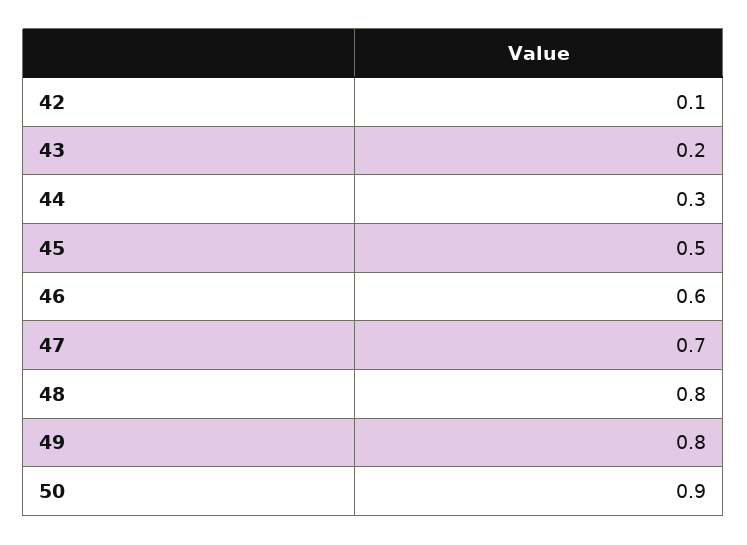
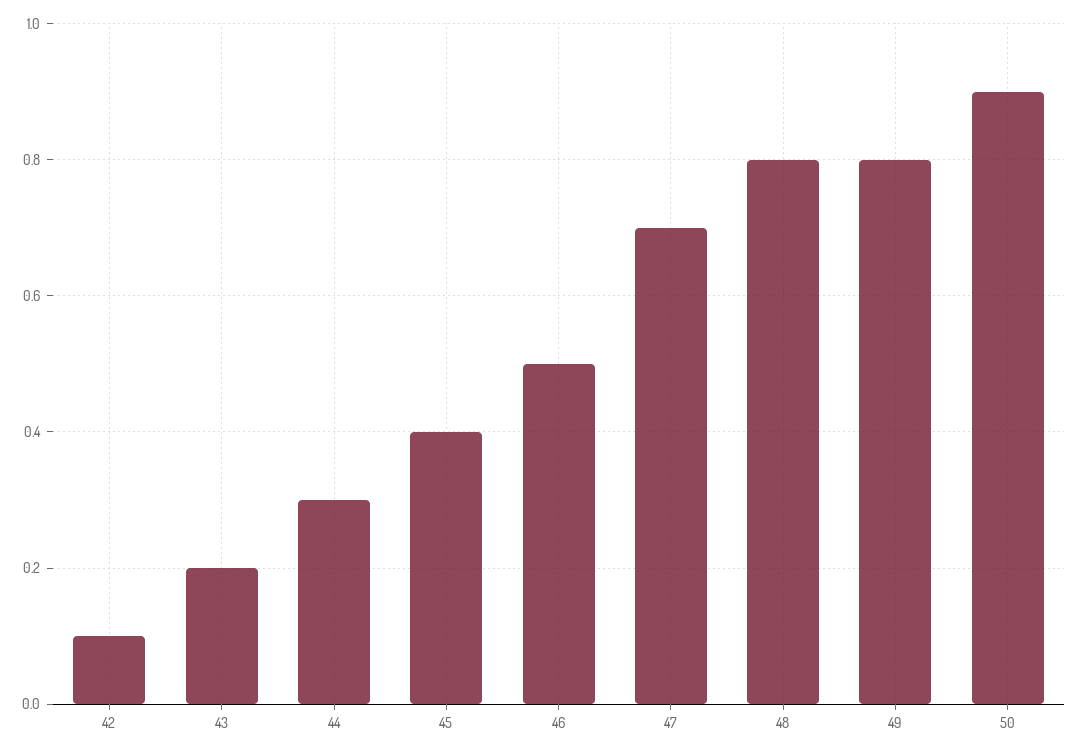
45: 0.5 -> 0.4
46: 0.6 -> 0.5

